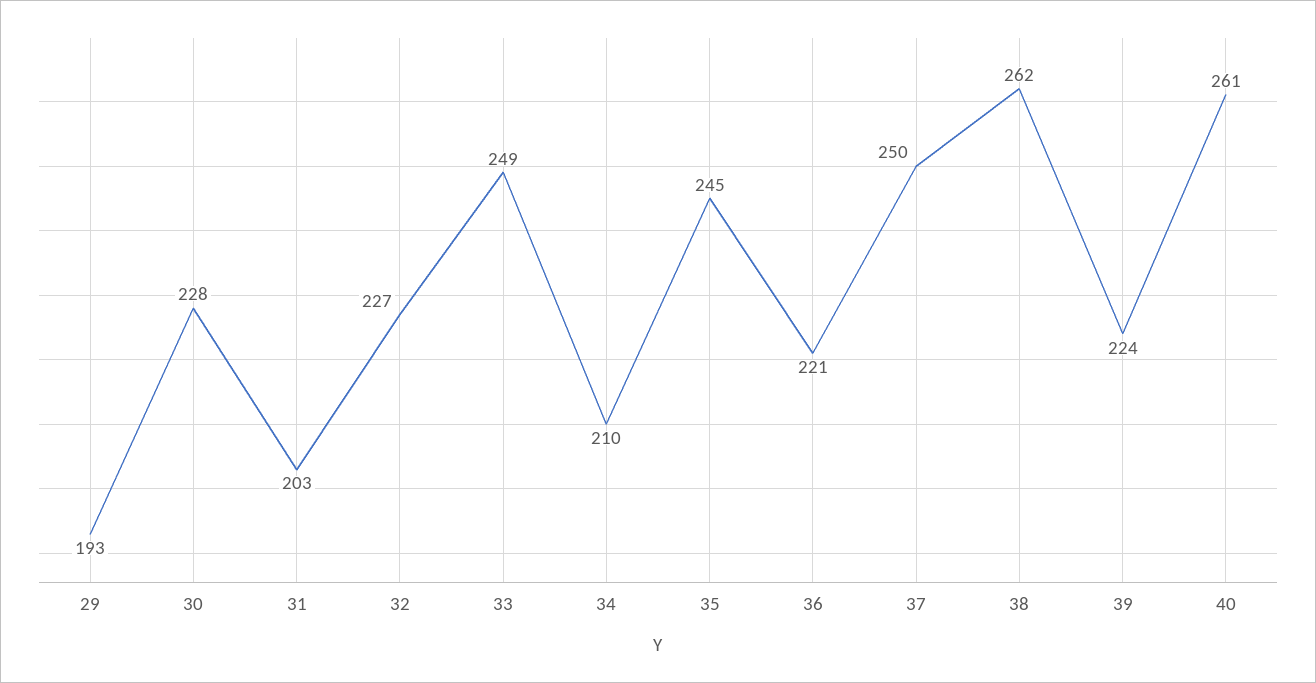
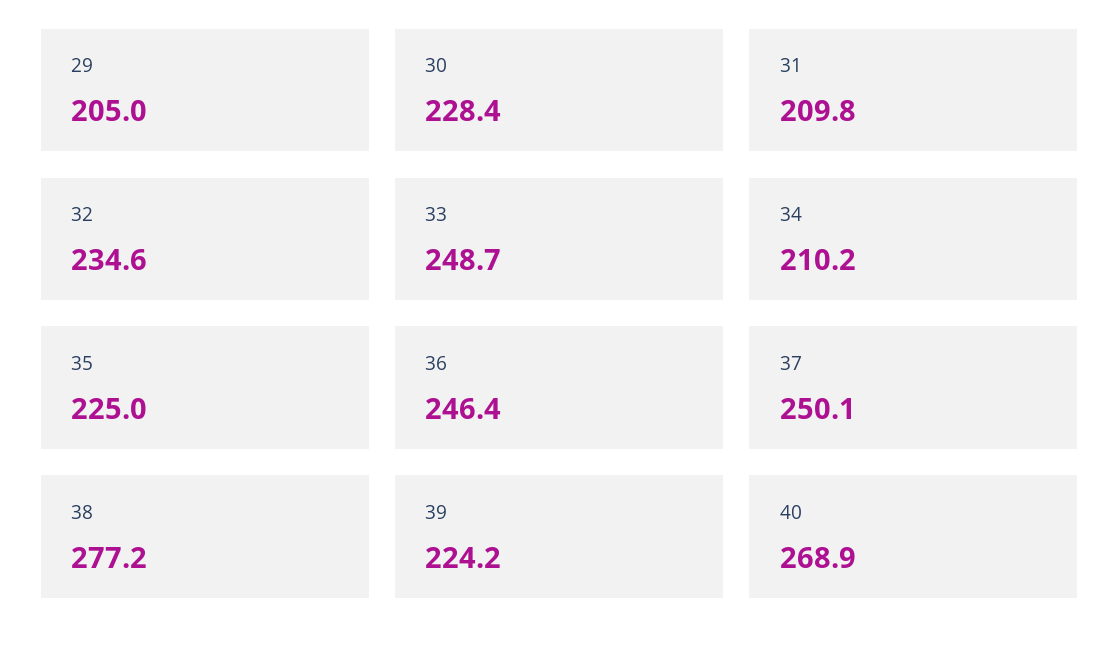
29: 193 -> 205
31: 203 -> 209.8
32: 227 -> 234.6
35: 245 -> 225
36: 221 -> 246.4
38: 262 -> 277.2
40: 261 -> 268.9

